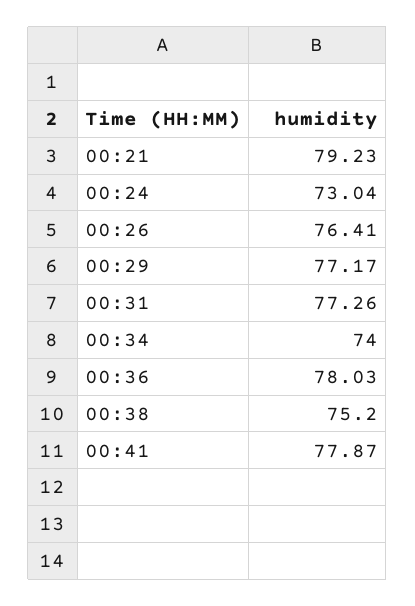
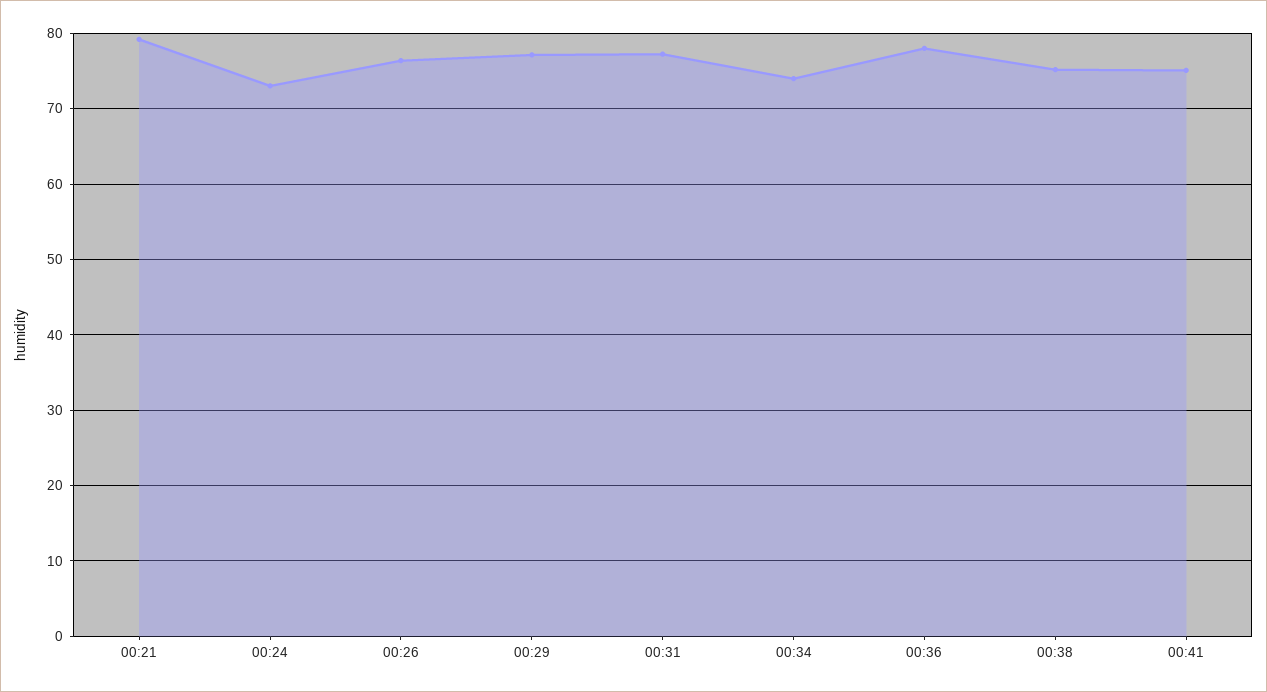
00:41: 77.87 -> 75

